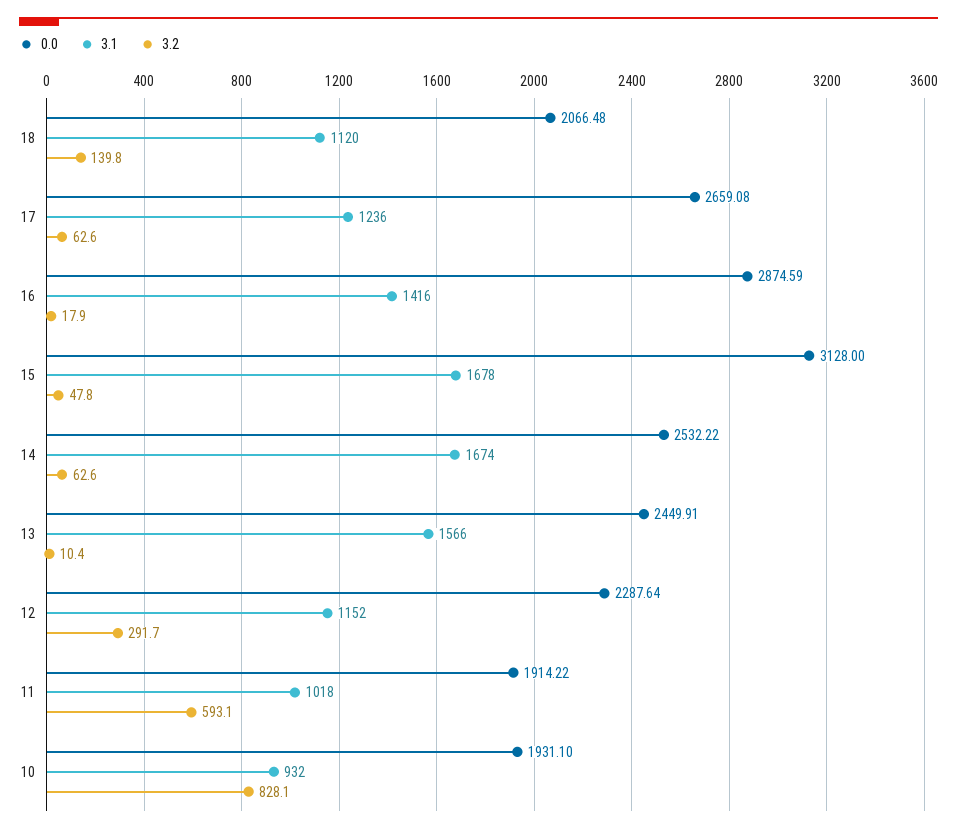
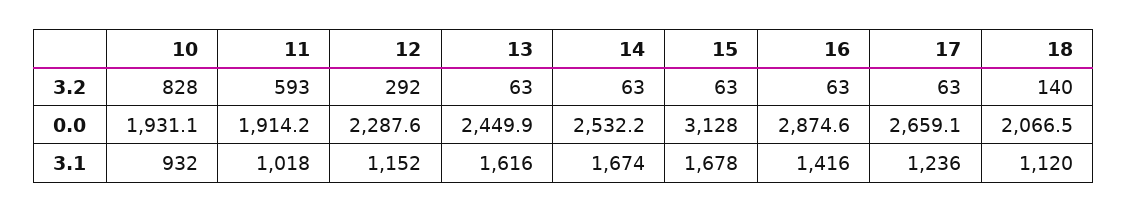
3.2, 16: 17.9 -> 63
3.2, 15: 47.8 -> 63
3.1, 13: 1566 -> 1616
3.2, 13: 10.4 -> 63

